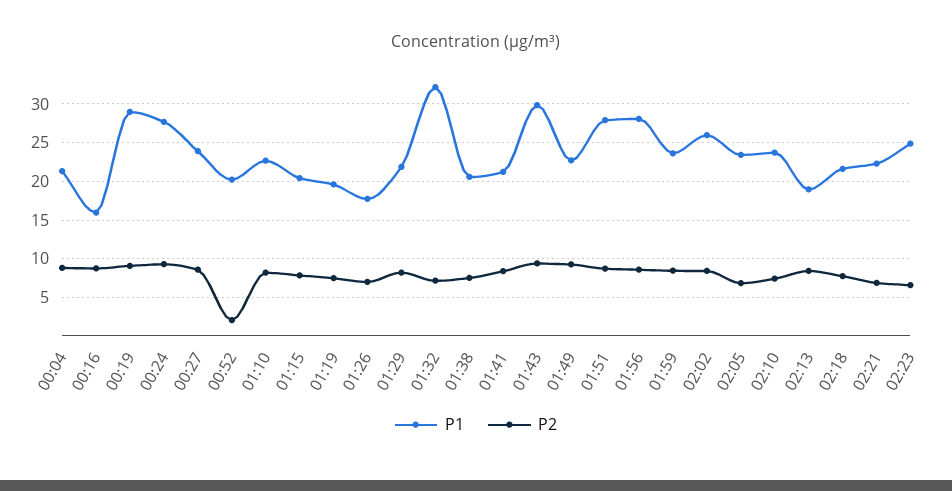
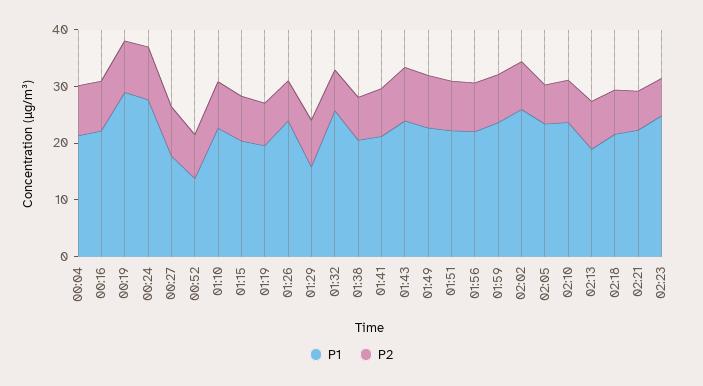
P1, 00:16: 16 -> 22
P1, 00:27: 24 -> 18
P1, 00:52: 20 -> 14
P2, 00:52: 2 -> 8
P1, 01:26: 18 -> 24
P1, 01:29: 22 -> 16
P1, 01:32: 32 -> 26
P1, 01:43: 30 -> 24
P1, 01:51: 28 -> 22
P1, 01:56: 28 -> 22

